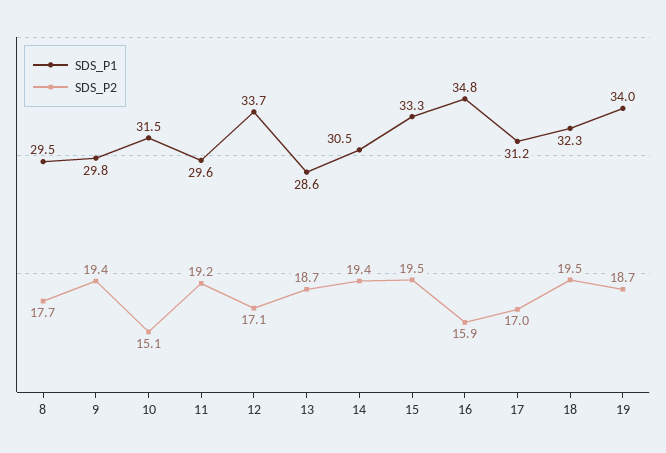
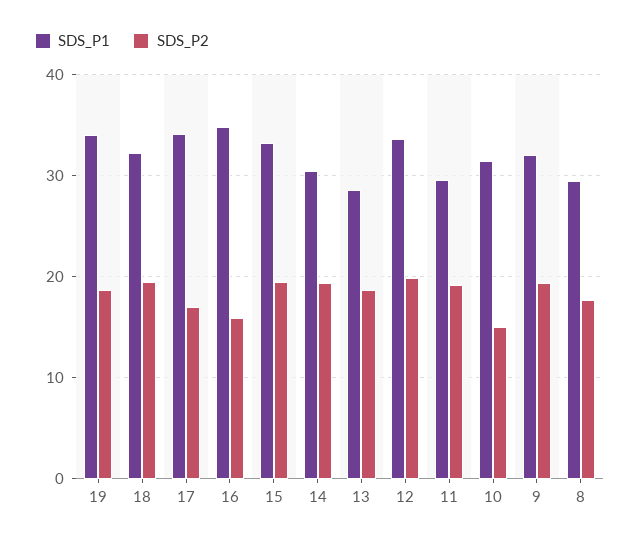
SDS_P1, 9: 29.8 -> 32
SDS_P2, 12: 17.1 -> 20
SDS_P1, 17: 31.2 -> 34

